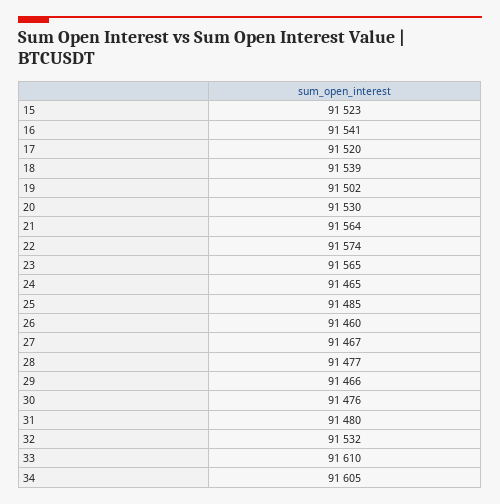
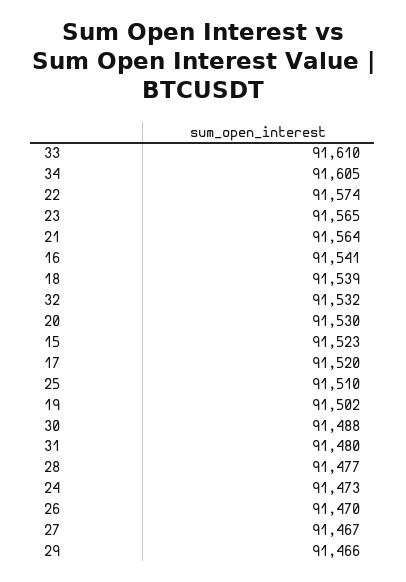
24: 91465 -> 91473
25: 91485 -> 91510
26: 91460 -> 91470
30: 91476 -> 91488

